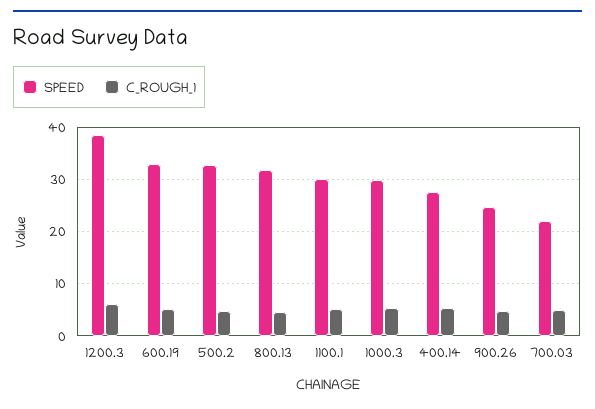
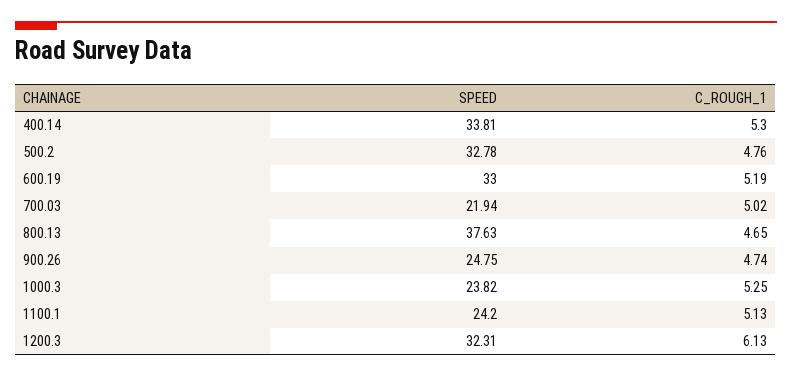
SPEED, 1200.3: 38 -> 32.31
SPEED, 800.13: 32 -> 37.63
SPEED, 1100.1: 30 -> 24.2
SPEED, 1000.3: 30 -> 23.82
SPEED, 400.14: 28 -> 33.81

